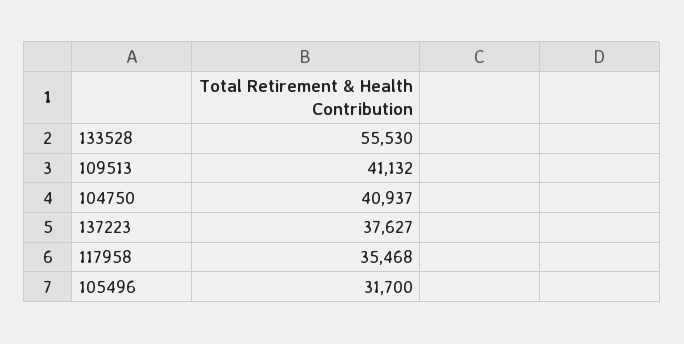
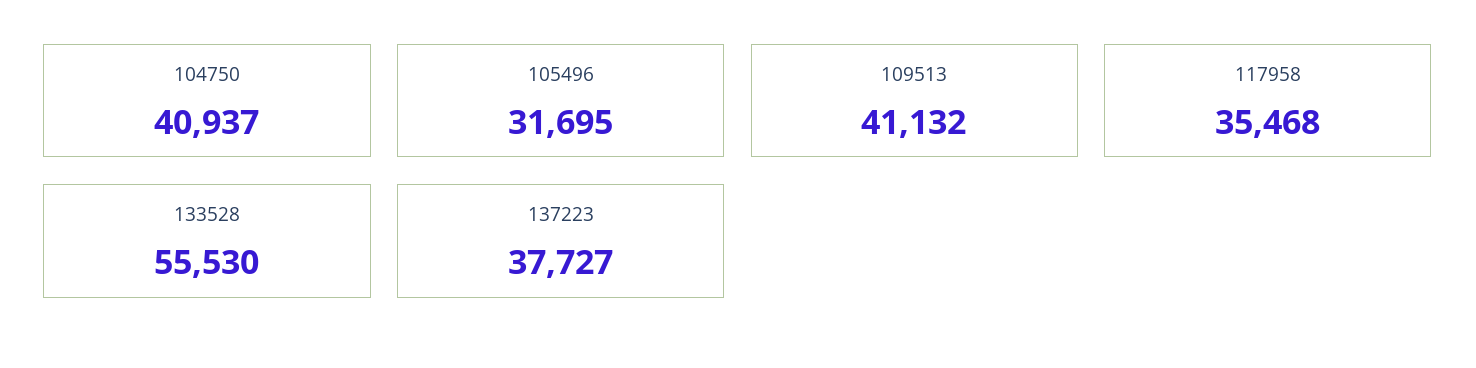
137223: 37627 -> 37727
105496: 31700 -> 31695

